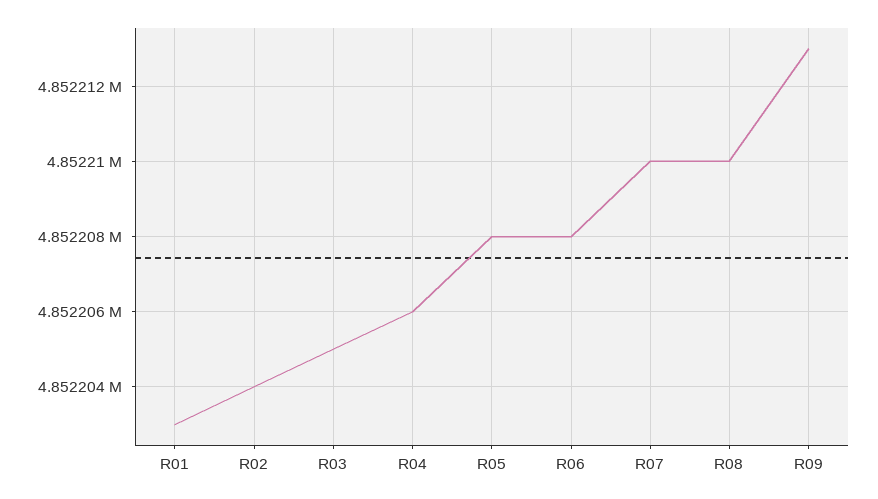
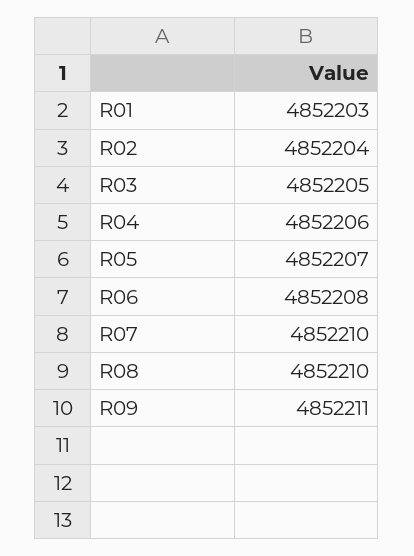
R05: 4852208 -> 4852207
R09: 4852213 -> 4852211

